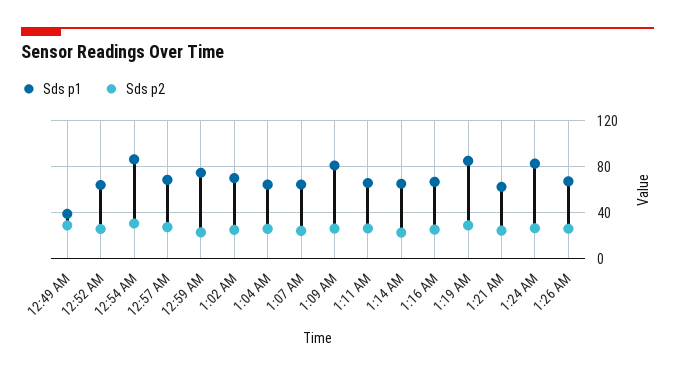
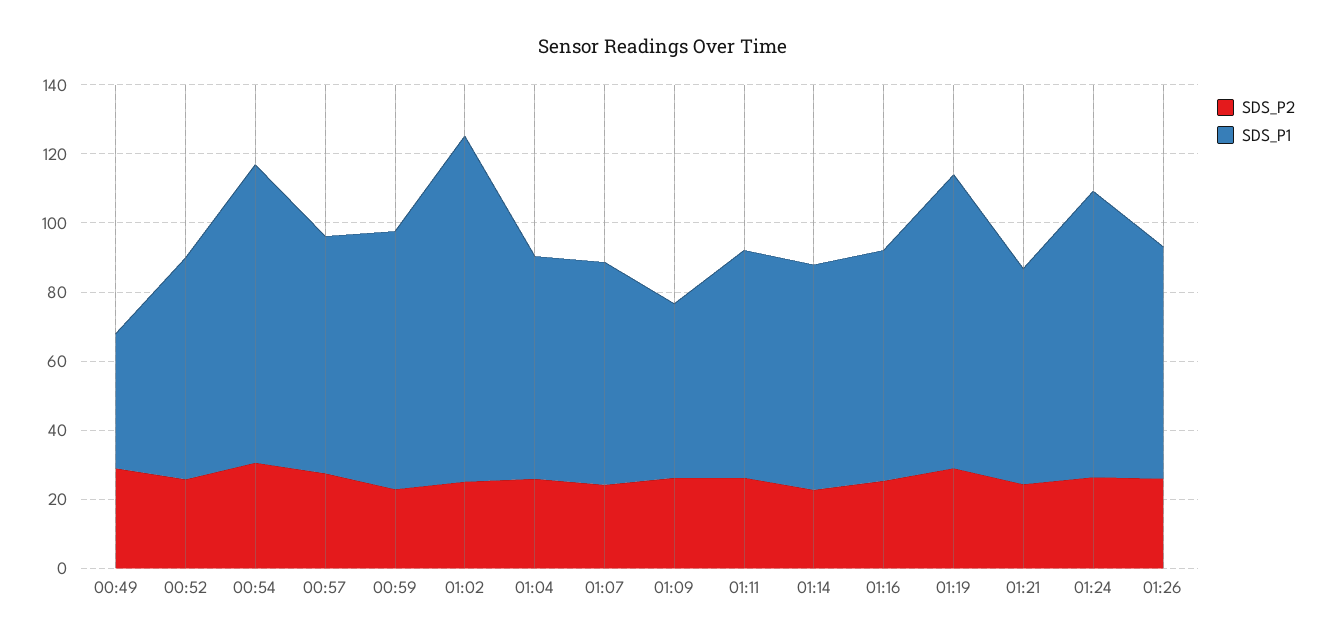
Sds p1, 1:02 AM: 70 -> 100
Sds p1, 1:09 AM: 80 -> 50

